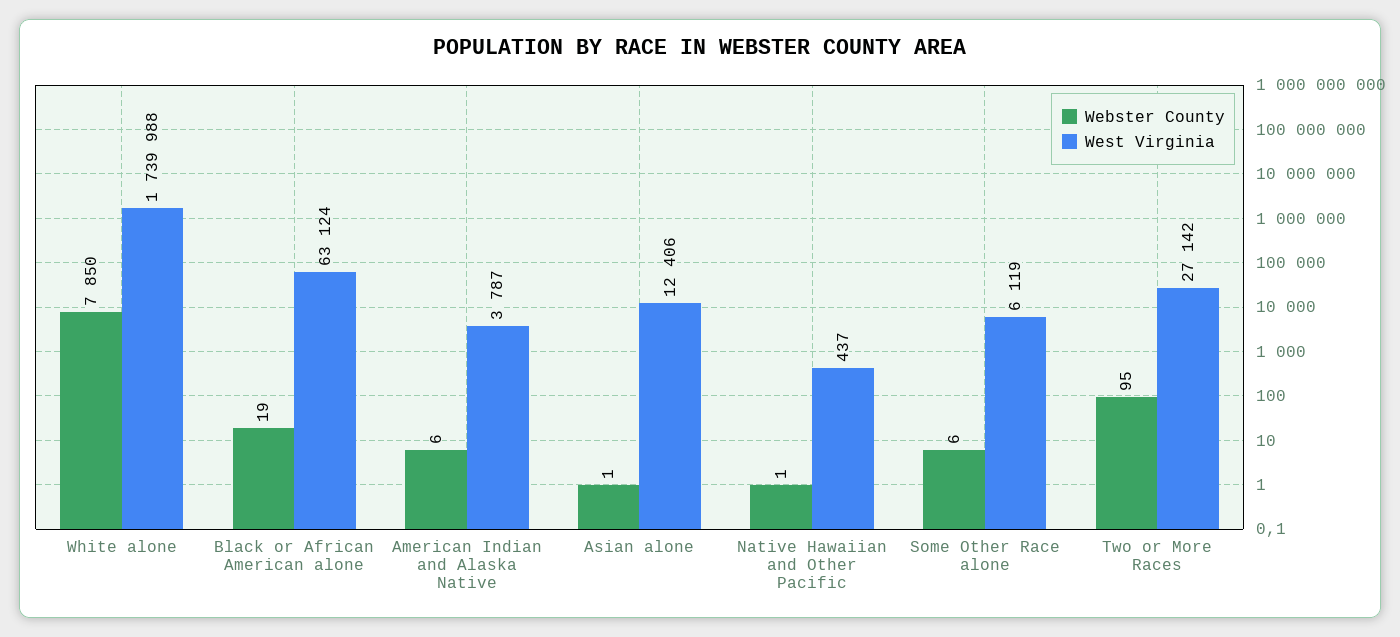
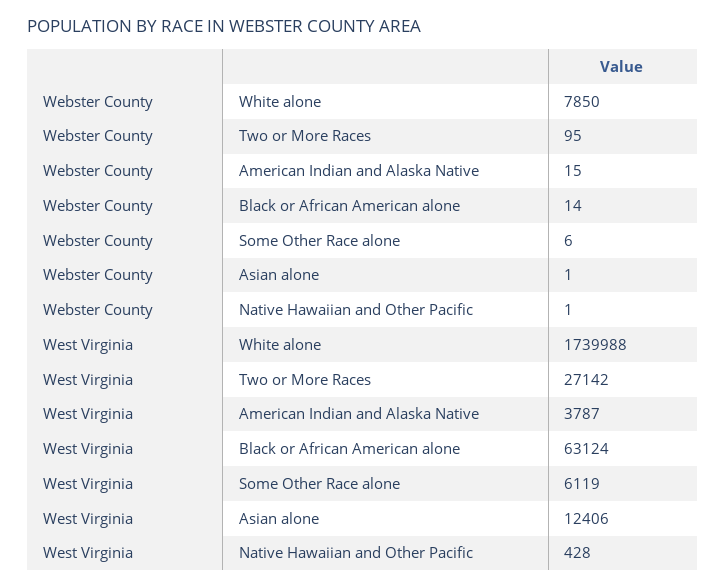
Webster County, Black or African American alone: 19 -> 14
Webster County, American Indian and Alaska Native: 6 -> 15
West Virginia, Native Hawaiian and Other Pacific: 437 -> 428

